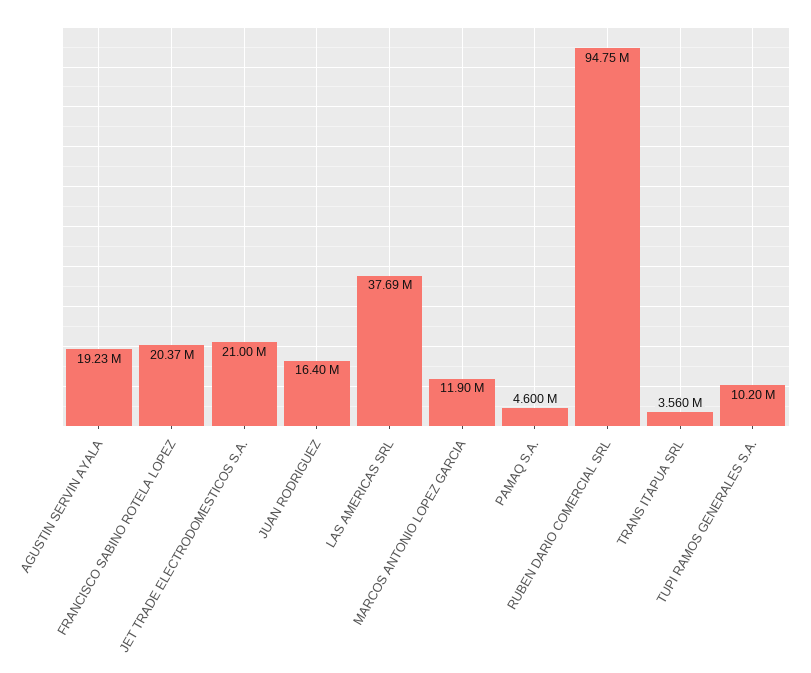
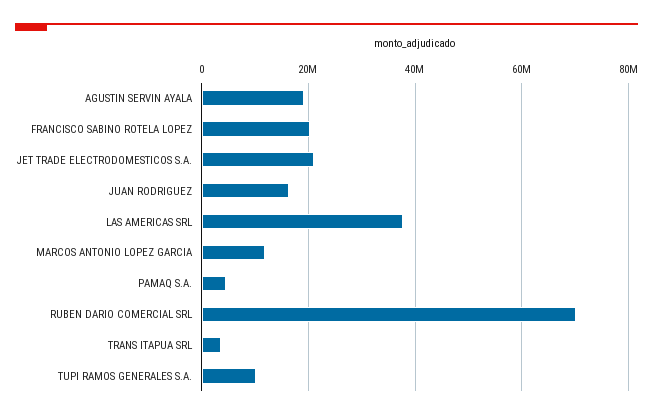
RUBEN DARIO COMERCIAL SRL: 94750000 -> 70000000

